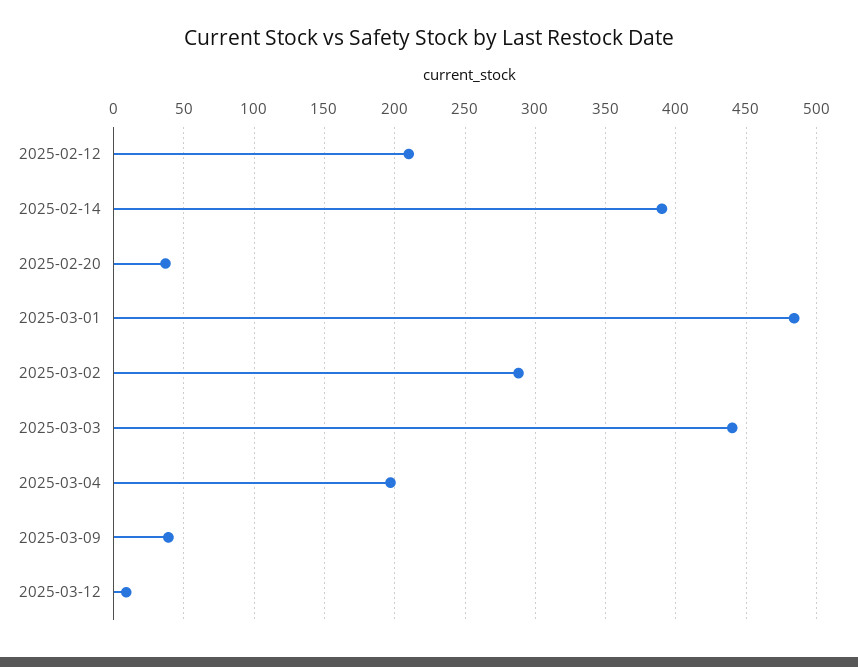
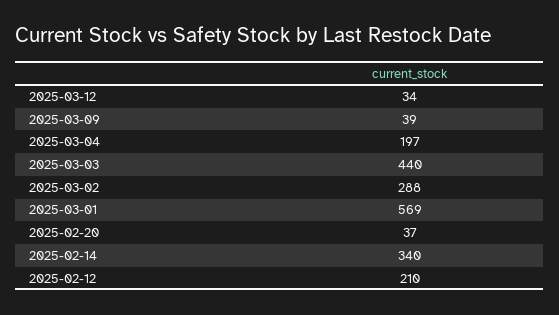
2025-02-14: 390 -> 340
2025-03-01: 485 -> 569
2025-03-12: 10 -> 34

